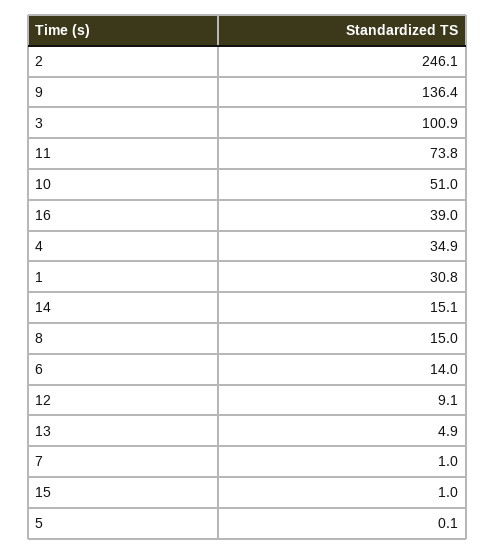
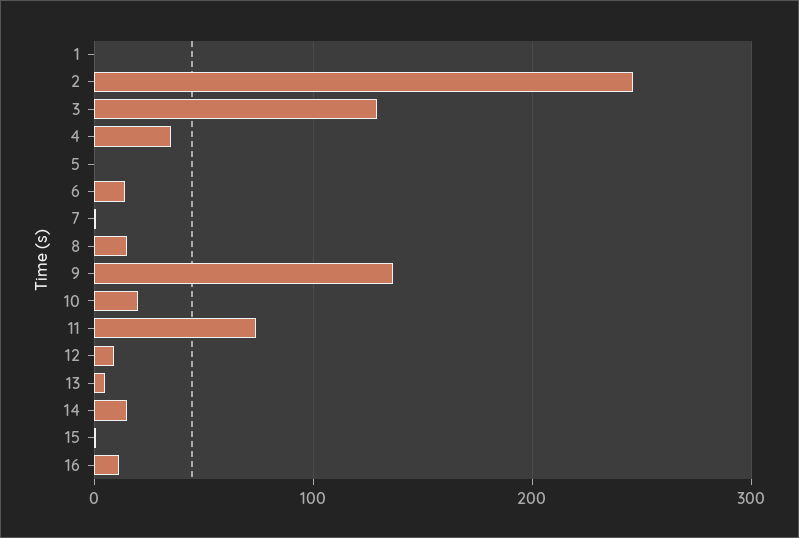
3: 100.9 -> 130
10: 51 -> 20
16: 39 -> 10
1: 30.8 -> 0

